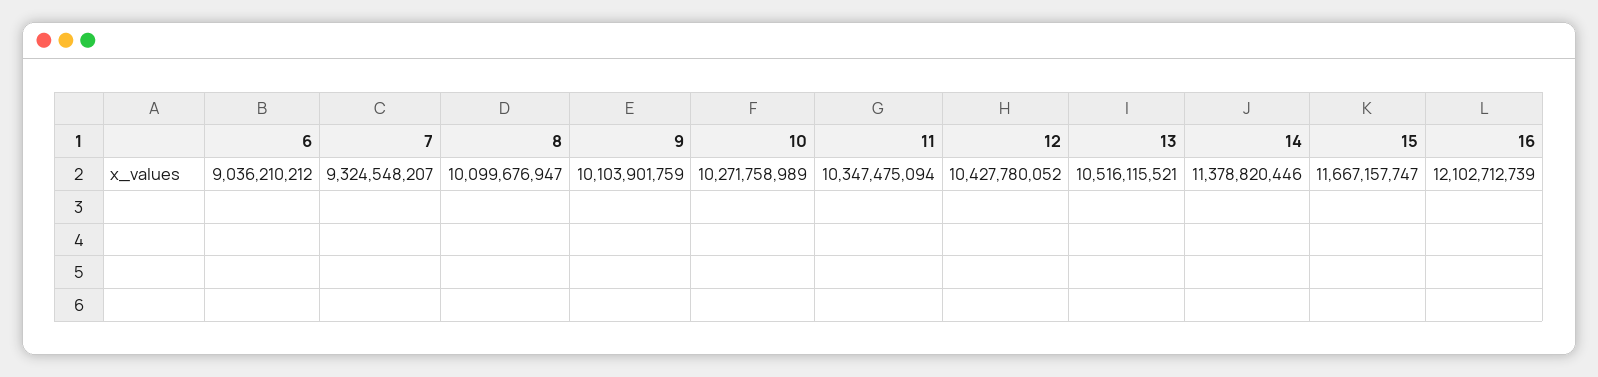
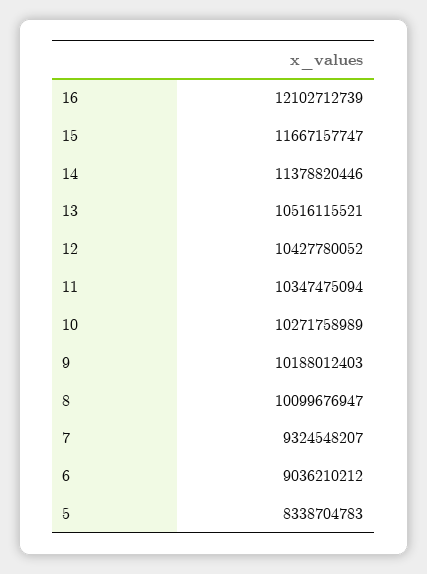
9: 10103901759 -> 10188012403
5: none -> 8338704783

